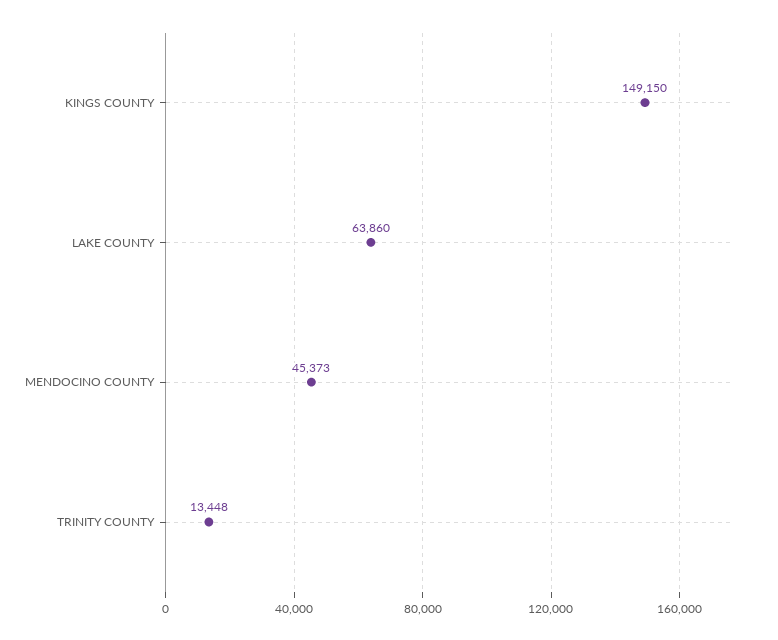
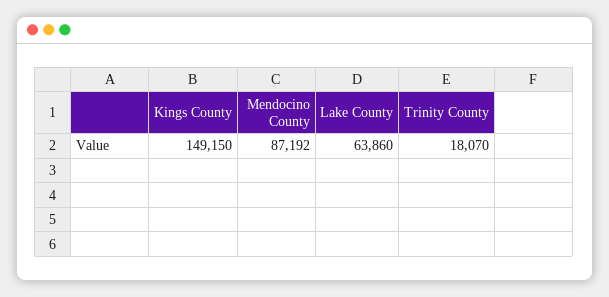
MENDOCINO COUNTY: 45373 -> 87192
TRINITY COUNTY: 13448 -> 18070

